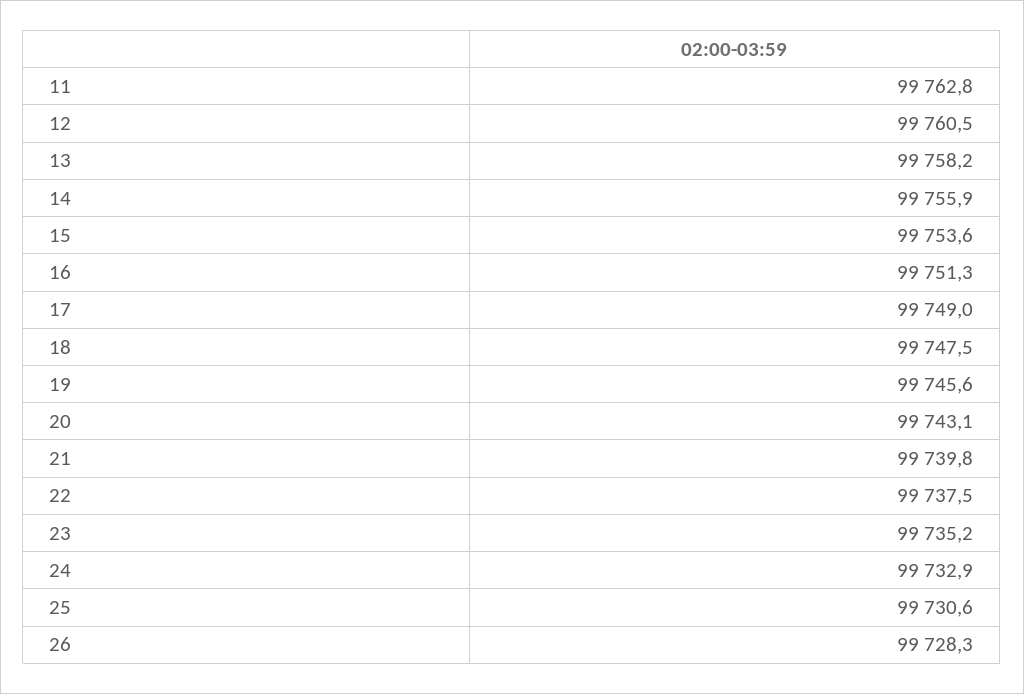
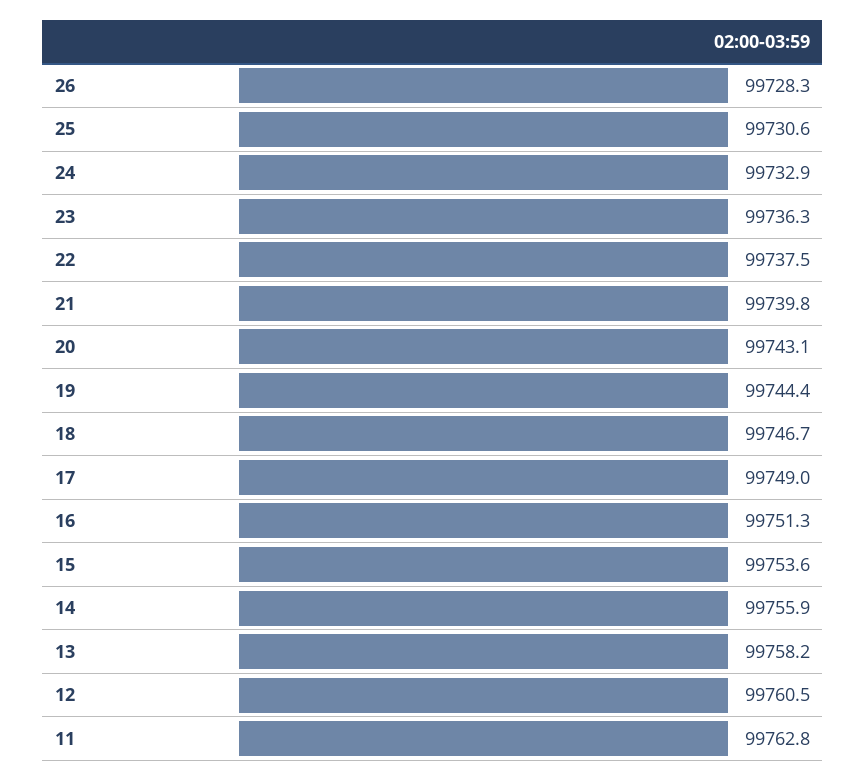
18: 99747.5 -> 99746.7
19: 99745.6 -> 99744.4
23: 99735.2 -> 99736.3

